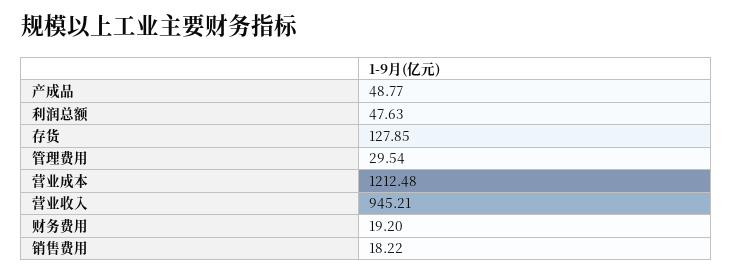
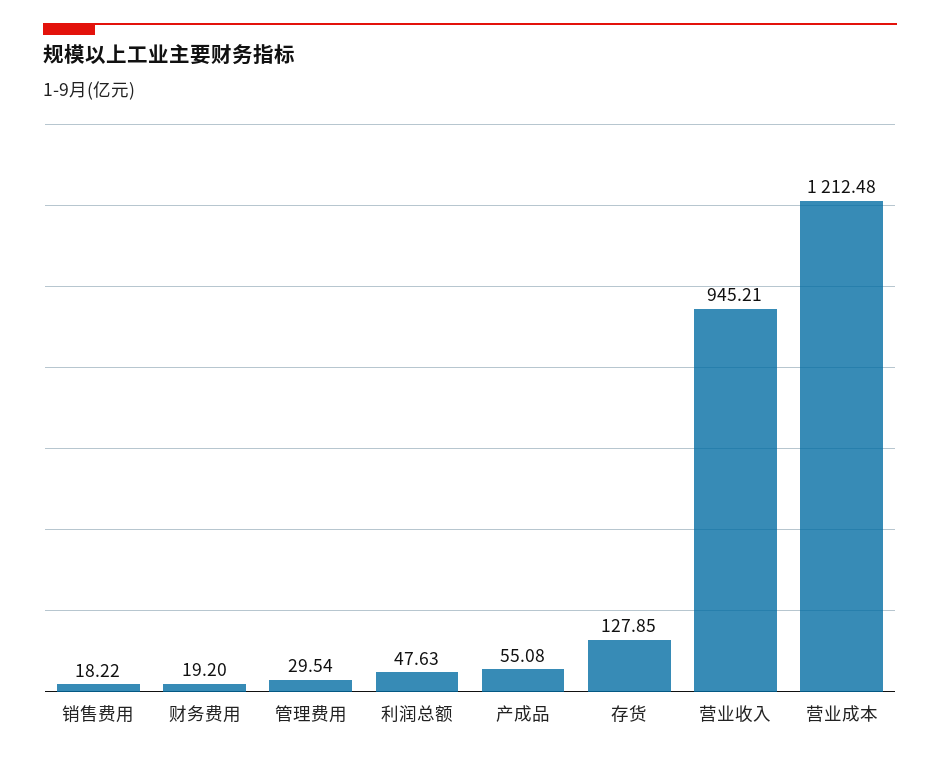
产成品: 48.77 -> 55.08

